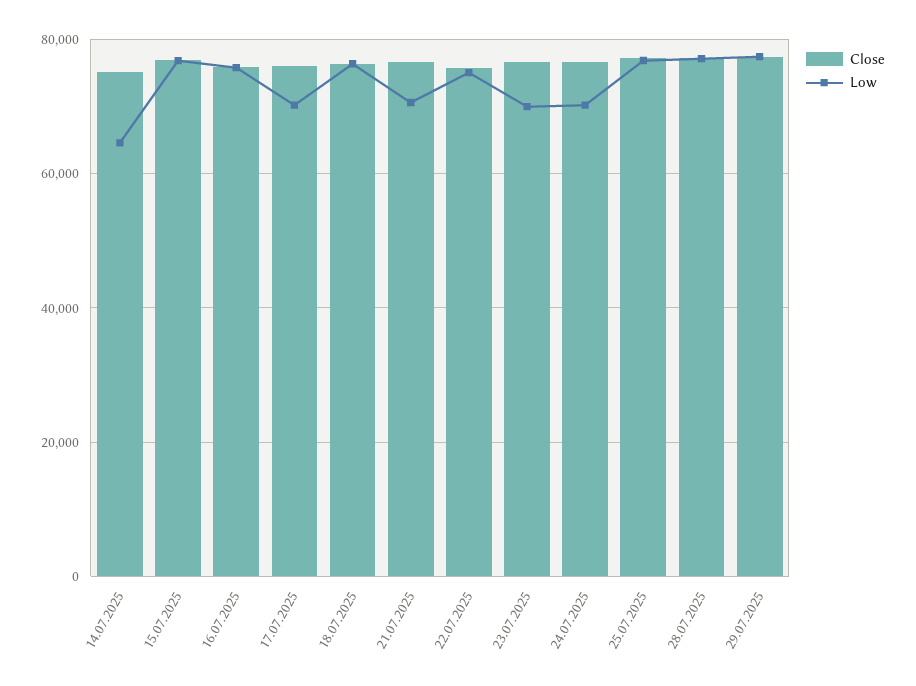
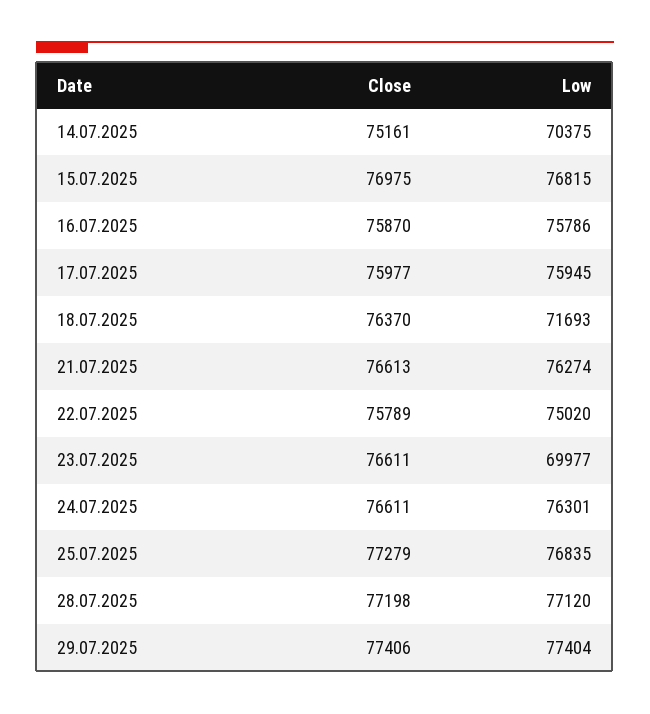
Low, 14.07.2025: 64000 -> 70375
Low, 17.07.2025: 70000 -> 75945
Low, 18.07.2025: 76000 -> 71693
Low, 21.07.2025: 70000 -> 76274
Low, 24.07.2025: 70000 -> 76301

